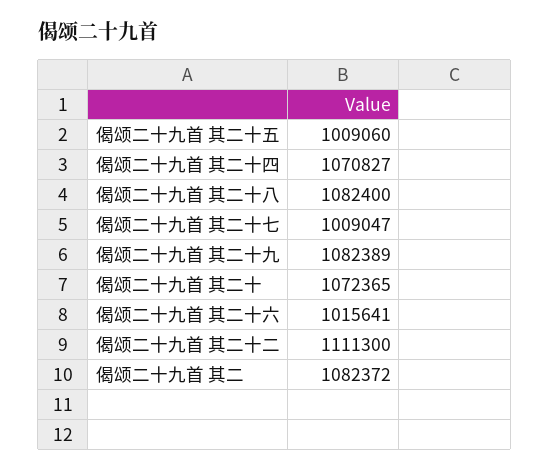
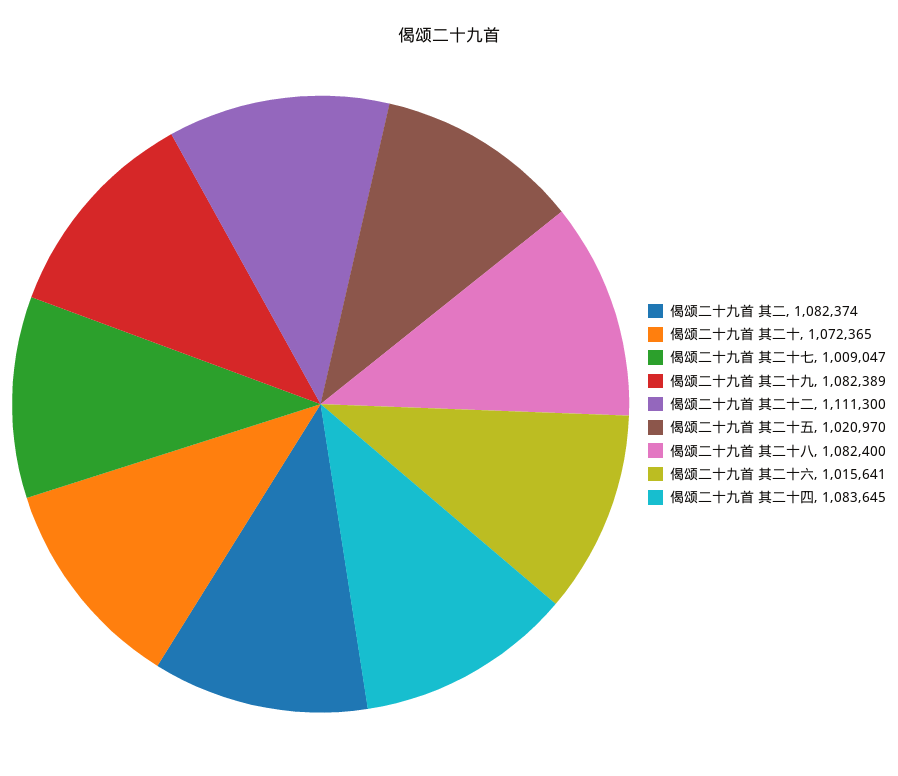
偈颂二十九首 其二十五: 1009060 -> 1020970
偈颂二十九首 其二十四: 1070827 -> 1083645
偈颂二十九首 其二: 1082372 -> 1082374

